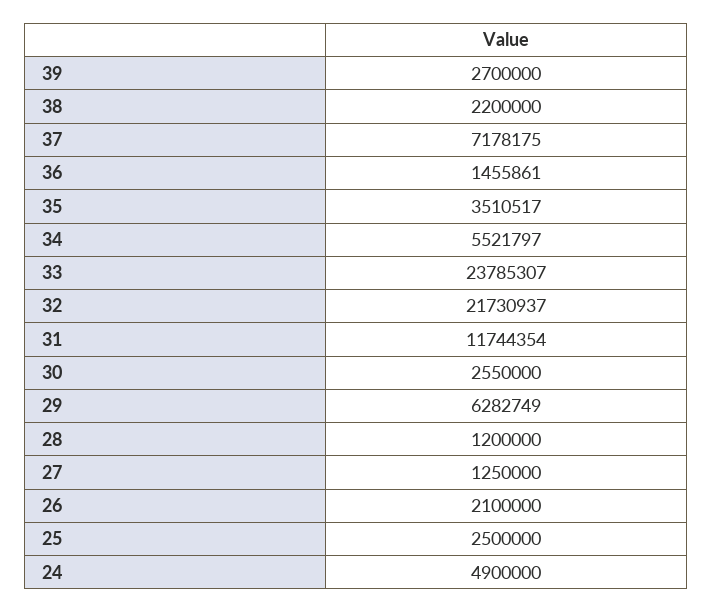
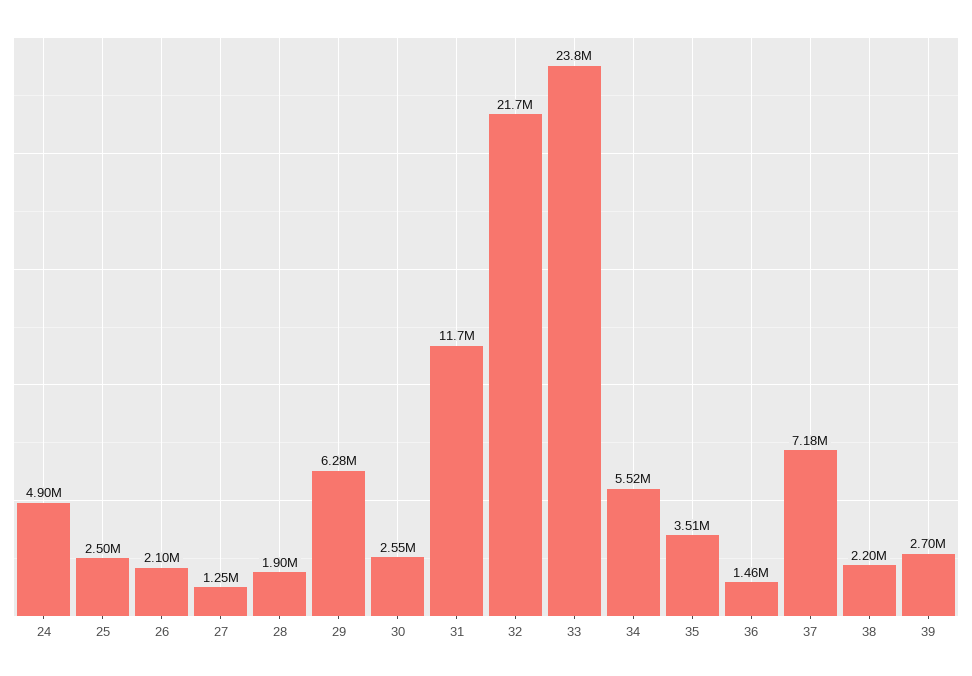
28: 1200000 -> 1900000

